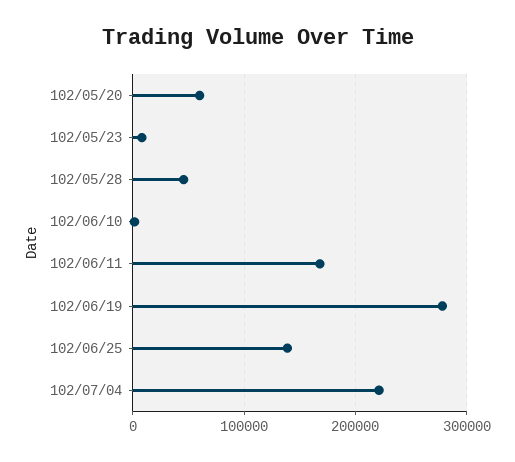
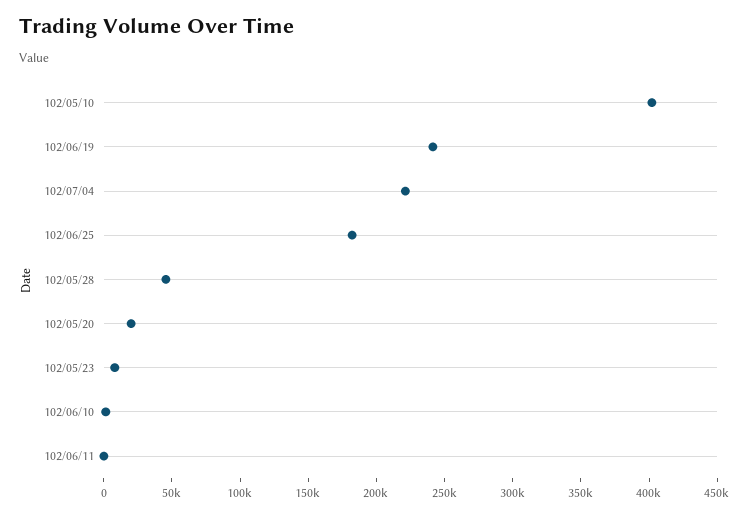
102/05/20: 60000 -> 20000
102/06/11: 170000 -> 0
102/06/19: 280000 -> 240000
102/06/25: 140000 -> 180000
102/05/10: none -> 400000

